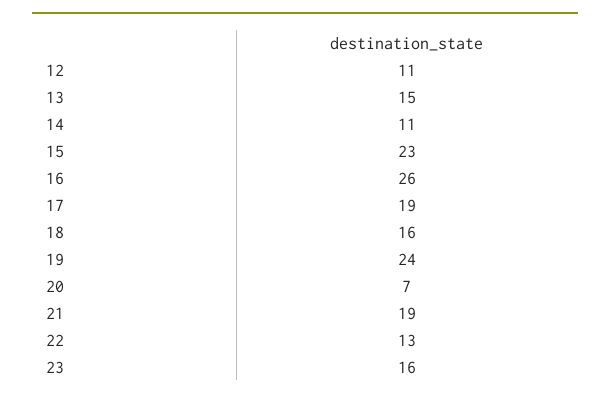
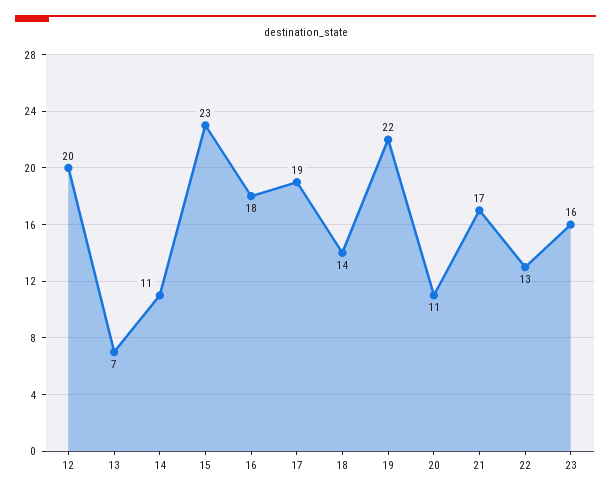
12: 11 -> 20
13: 15 -> 7
16: 26 -> 18
18: 16 -> 14
19: 24 -> 22
20: 7 -> 11
21: 19 -> 17

